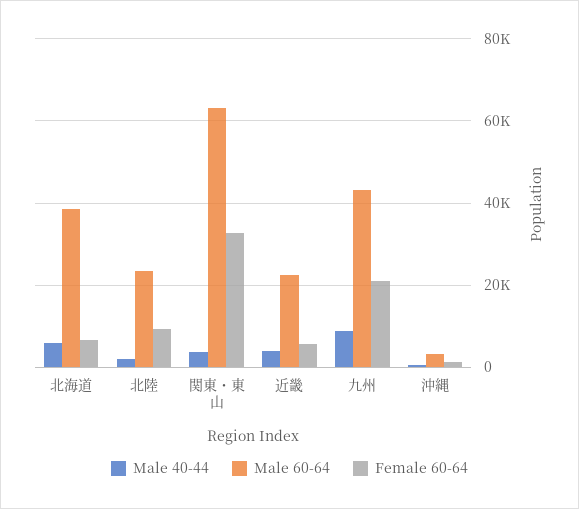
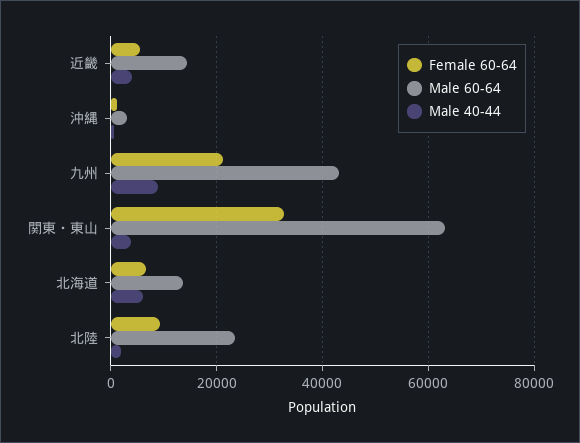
Male 60-64, 北海道: 38000 -> 14000
Male 60-64, 近畿: 22000 -> 14000

